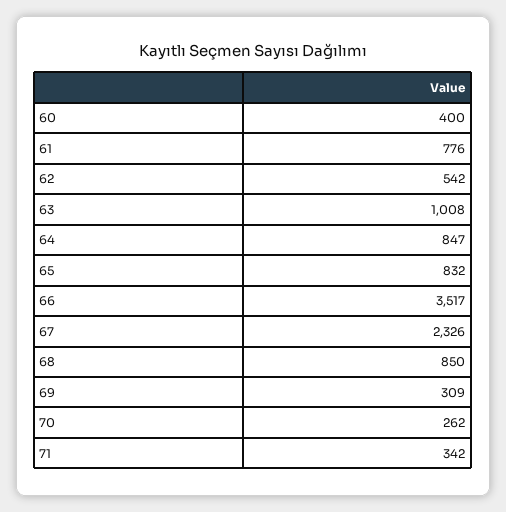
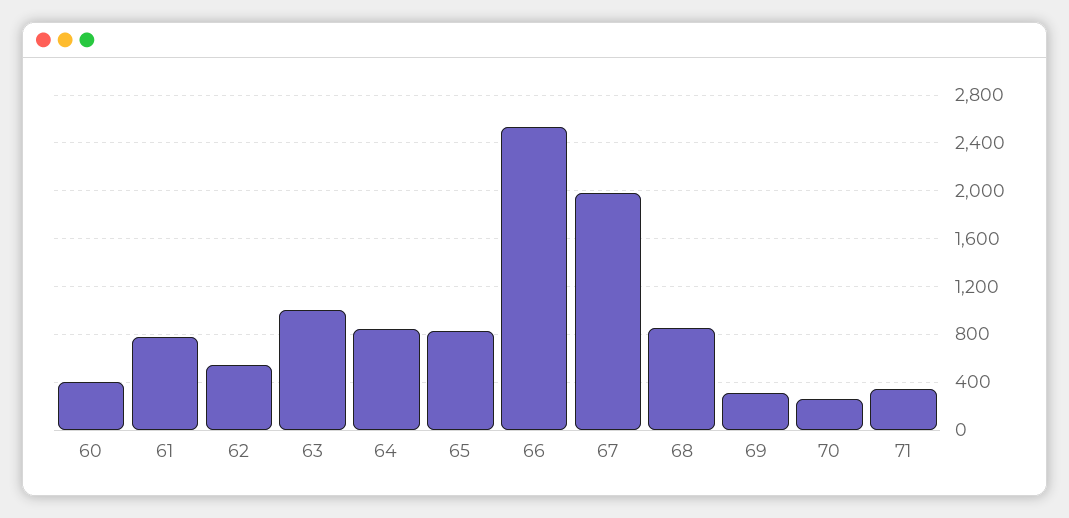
66: 3517 -> 2500
67: 2326 -> 2000

